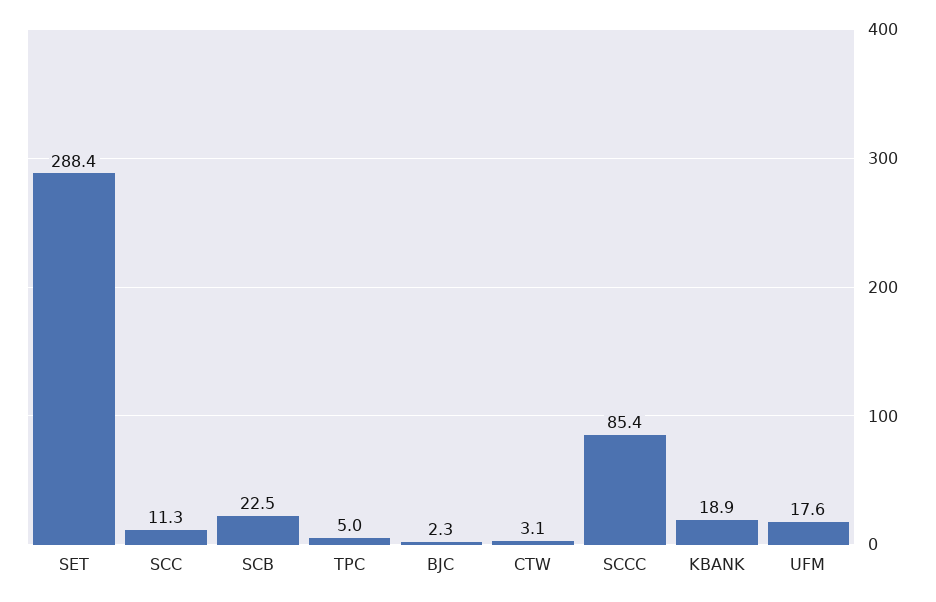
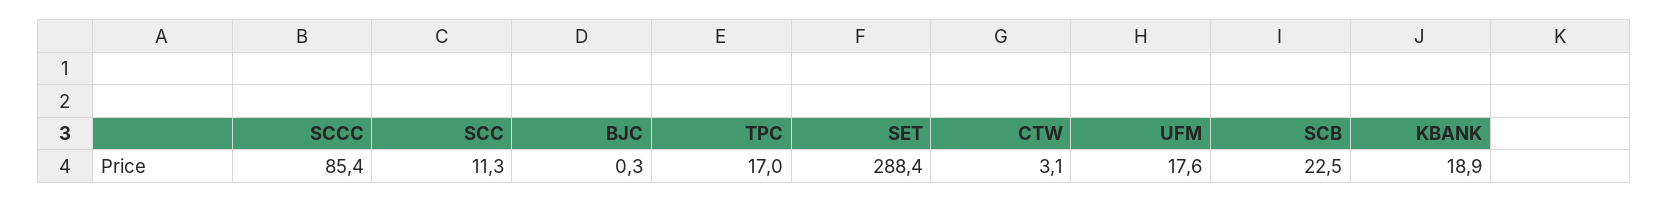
TPC: 5 -> 17
BJC: 2.3 -> 0.3

